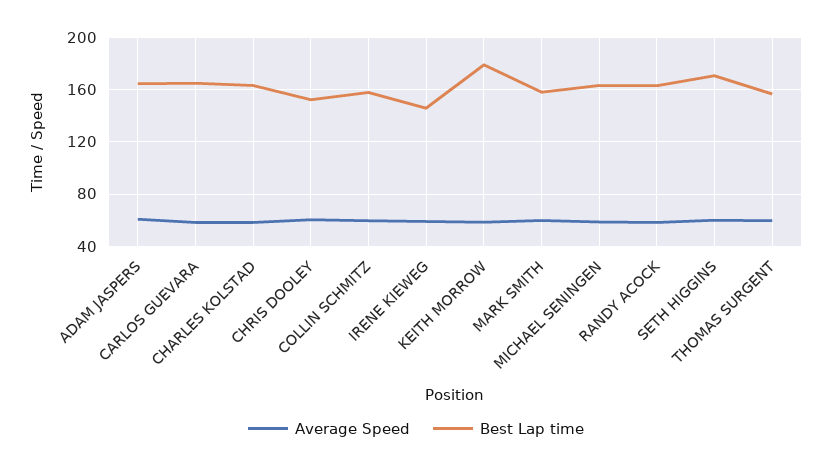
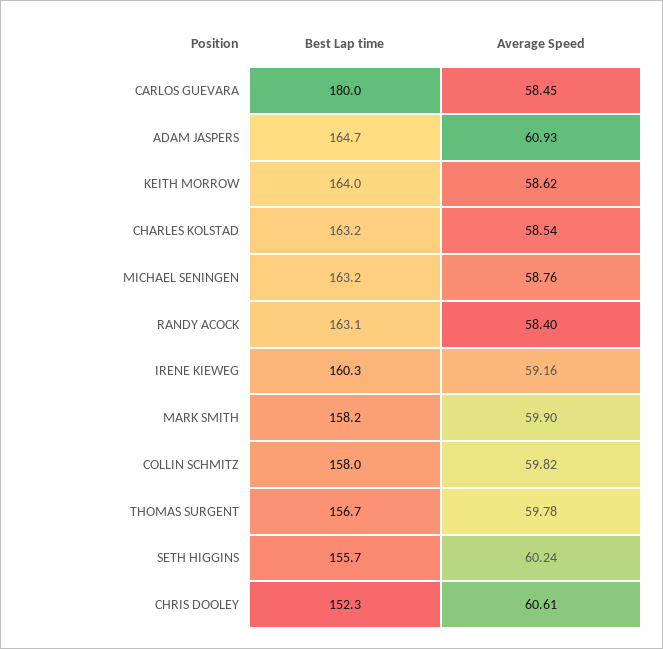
Best Lap time, CARLOS GUEVARA: 165 -> 180
Best Lap time, IRENE KIEWEG: 145 -> 160.3
Best Lap time, KEITH MORROW: 180 -> 164
Best Lap time, SETH HIGGINS: 170 -> 155.7

